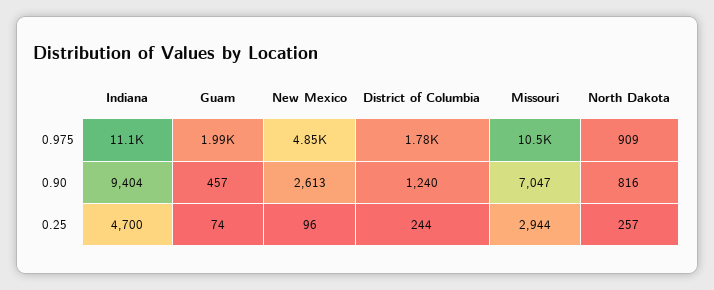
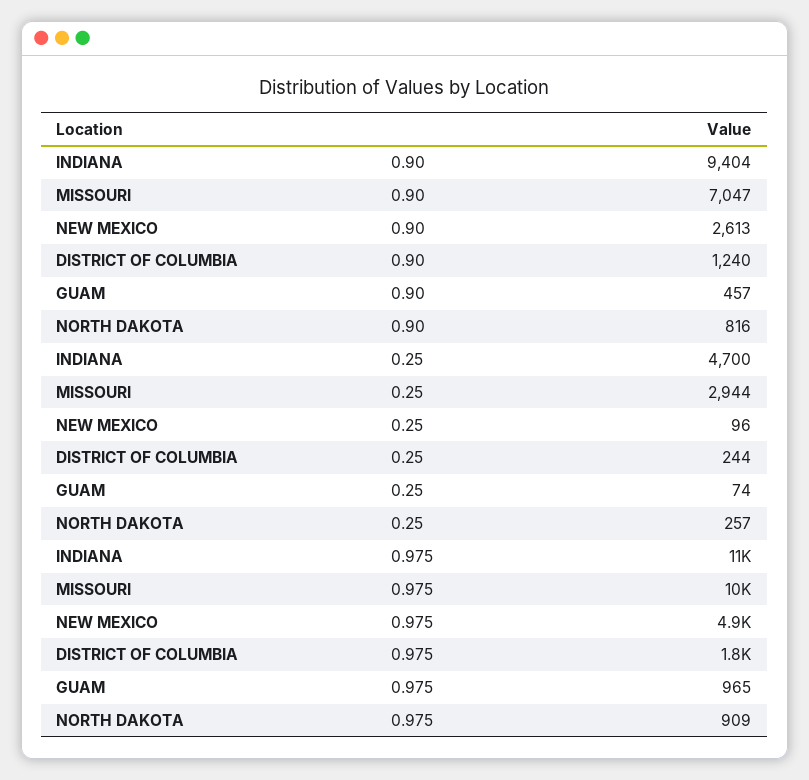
Guam, 0.975: 1990 -> 965

